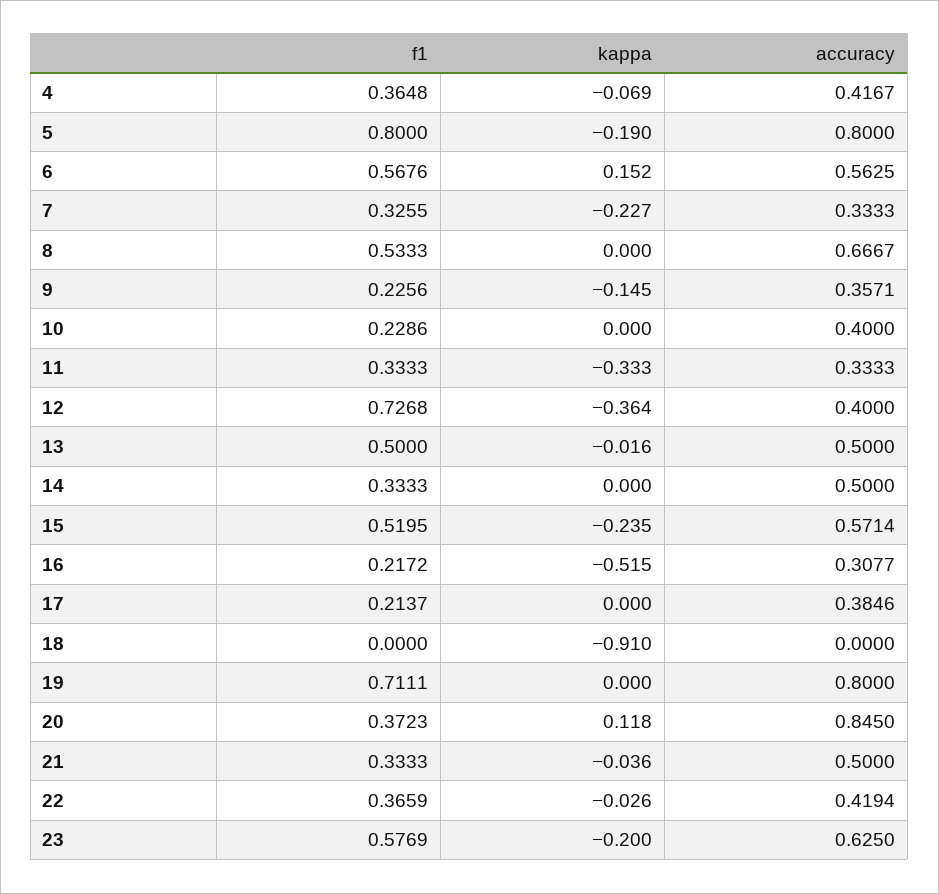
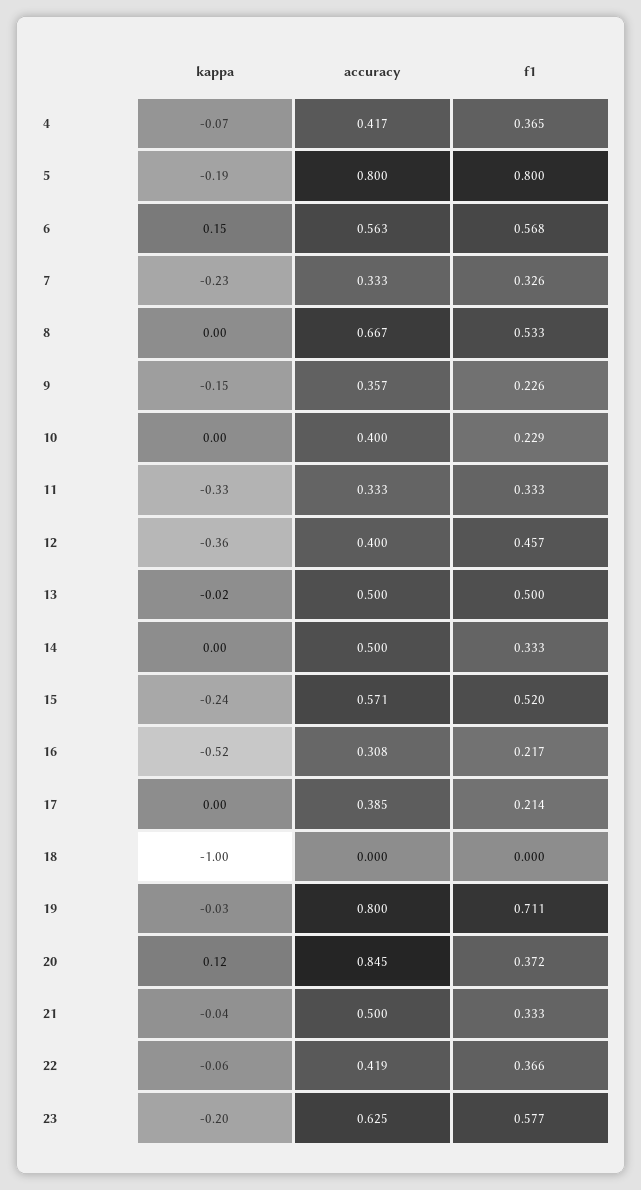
f1, 12: 0.7268 -> 0.457
kappa, 18: -0.91 -> -1
kappa, 19: 0 -> -0.03
kappa, 22: -0.026 -> -0.06

